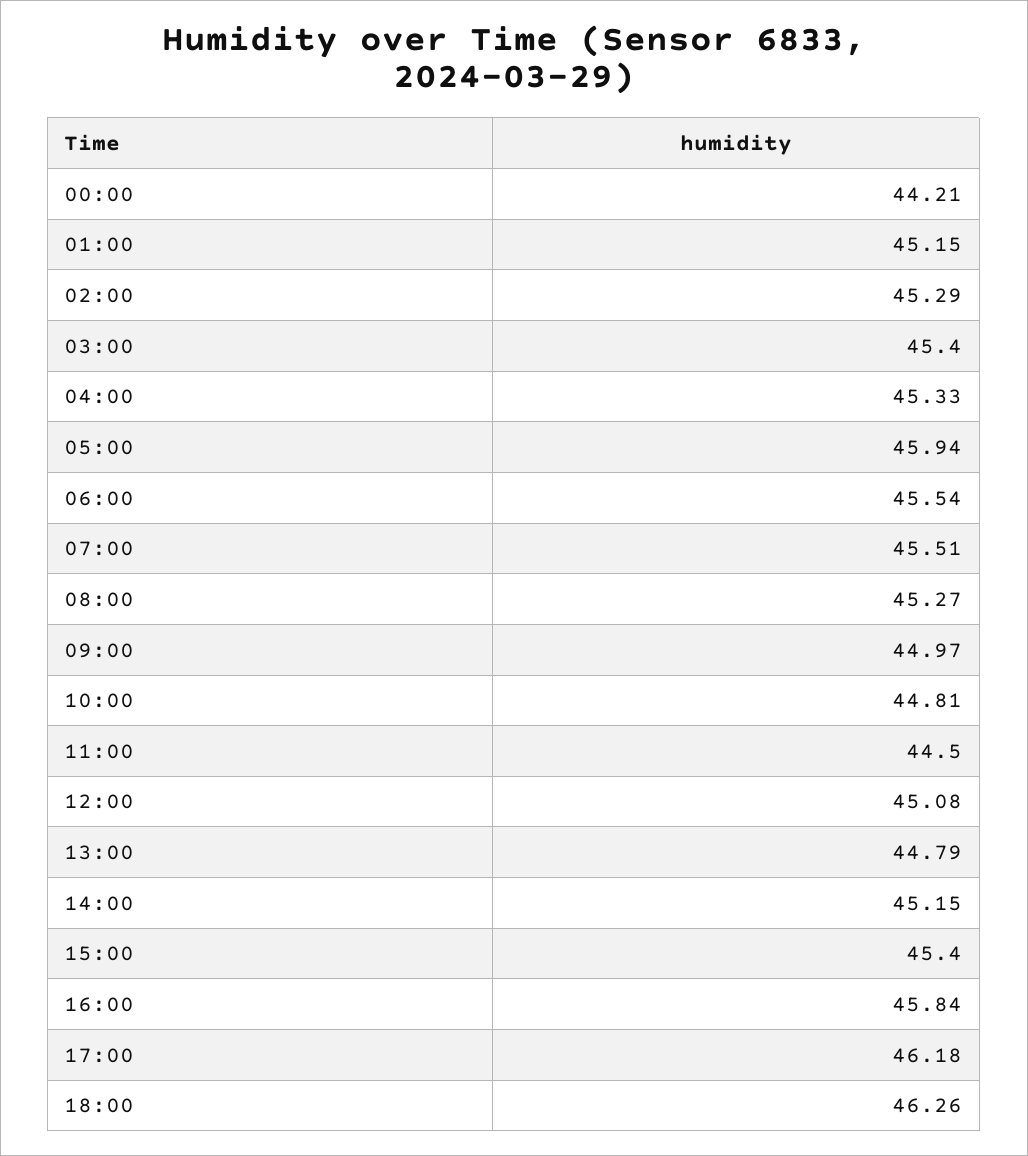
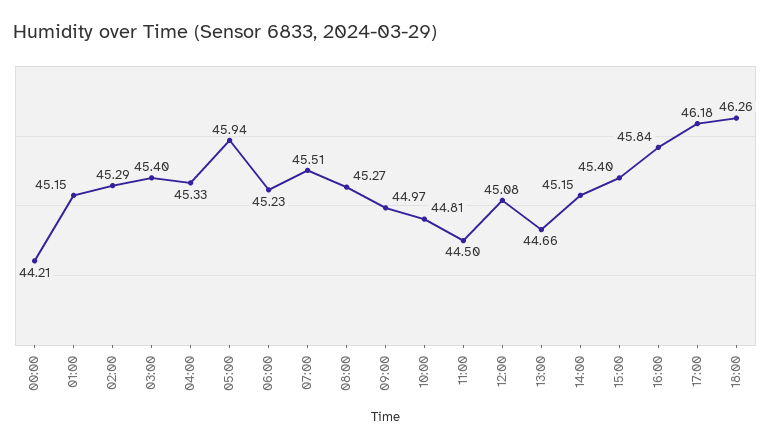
06:00: 45.54 -> 45.23
13:00: 44.79 -> 44.66

